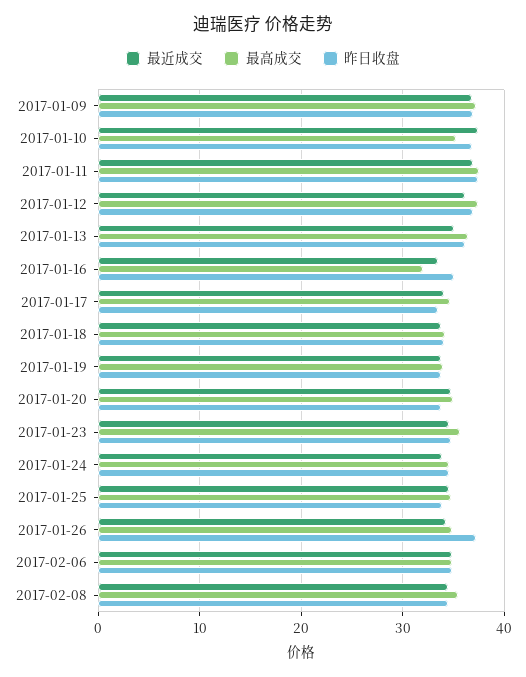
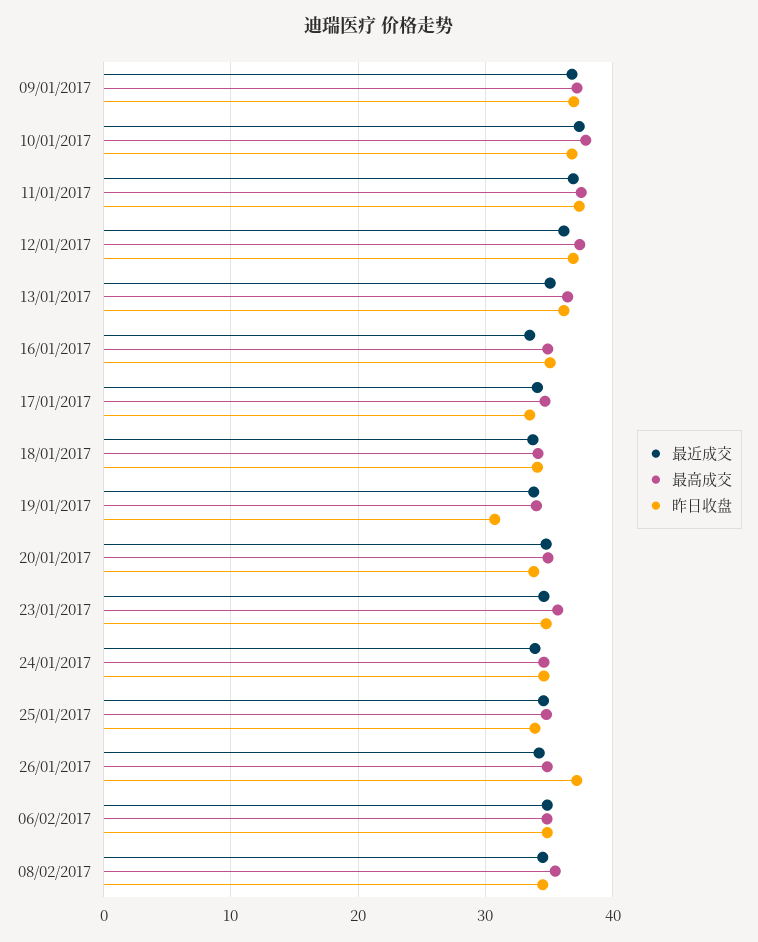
最高成交, 2017-01-10: 35 -> 38
最高成交, 2017-01-16: 32 -> 35
昨日收盘, 2017-01-19: 34 -> 31

